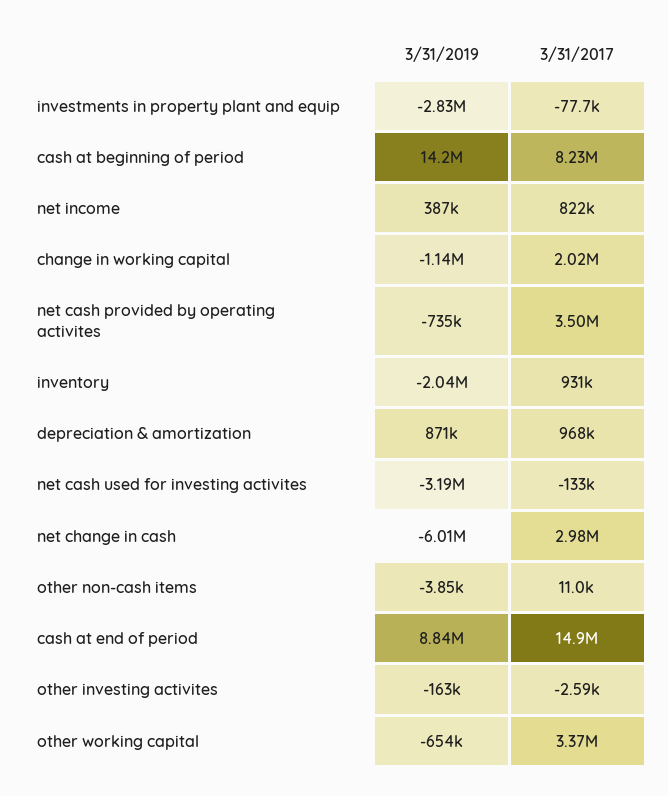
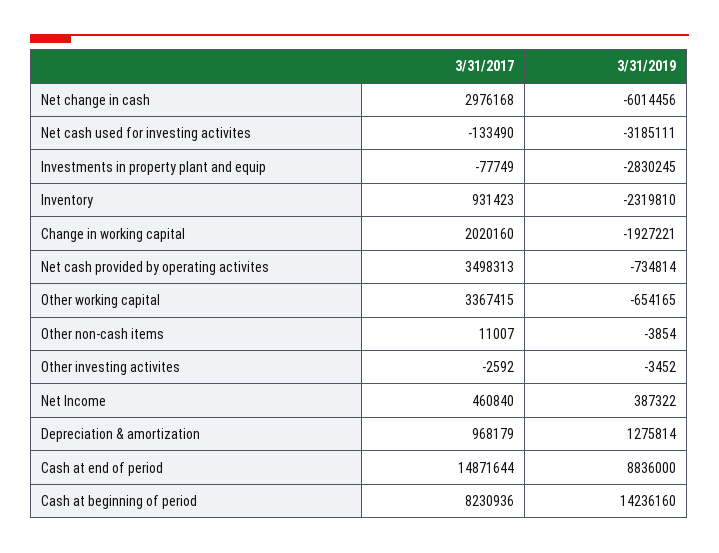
3/31/2017, net income: 822000 -> 460840
3/31/2019, change in working capital: -1140000 -> -1927221
3/31/2019, inventory: -2040000 -> -2319810
3/31/2019, depreciation & amortization: 871000 -> 1275814
3/31/2019, other investing activites: -163000 -> -3452

